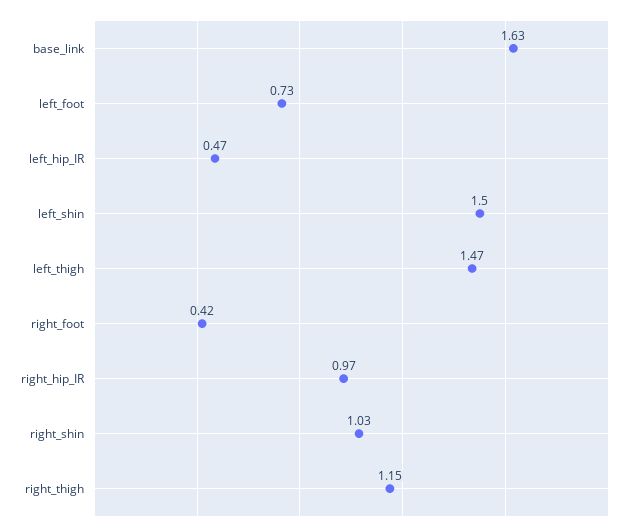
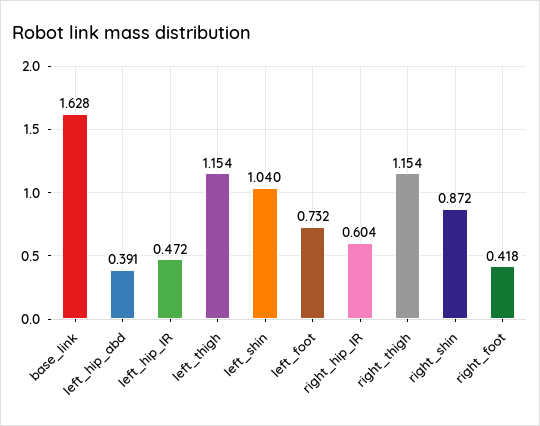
left_shin: 1.5 -> 1.04
left_thigh: 1.47 -> 1.154
right_hip_IR: 0.97 -> 0.604
right_shin: 1.03 -> 0.872
left_hip_abd: none -> 0.391

